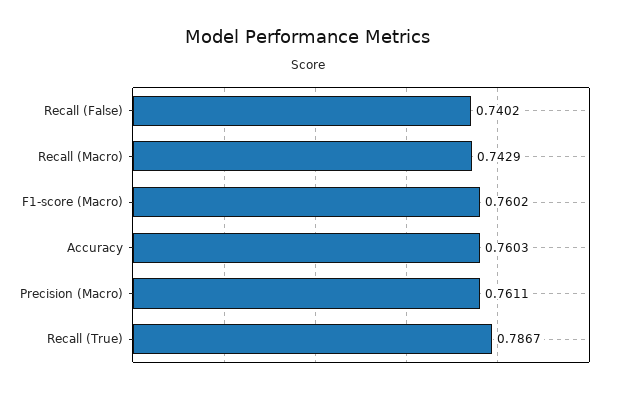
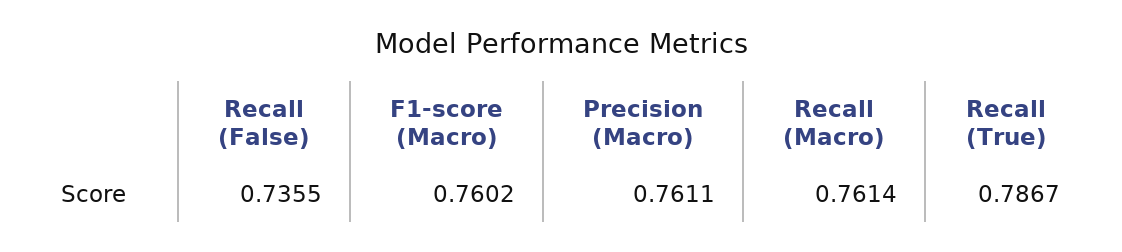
Recall (False): 0.7402 -> 0.7355
Recall (Macro): 0.7429 -> 0.7614
Accuracy: 0.7603 -> none

